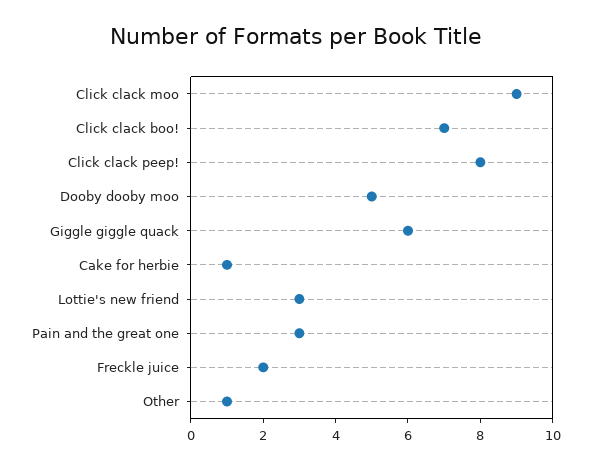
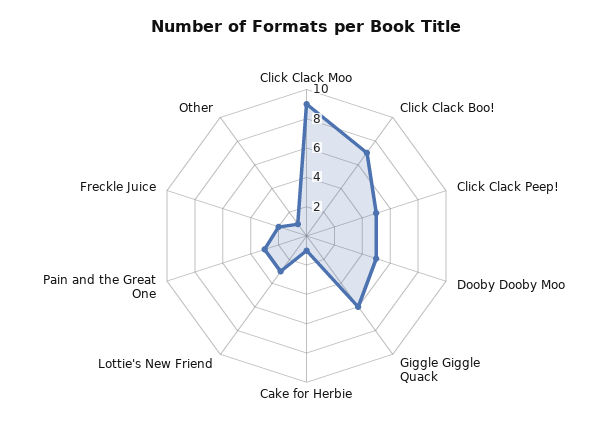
Click clack peep!: 8 -> 5

